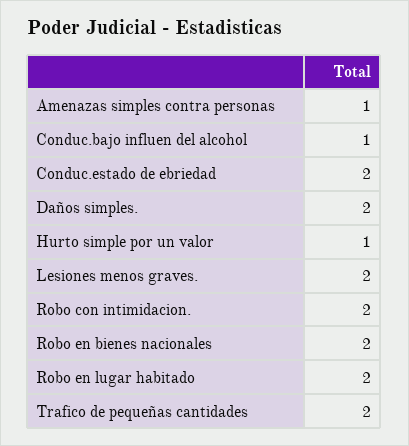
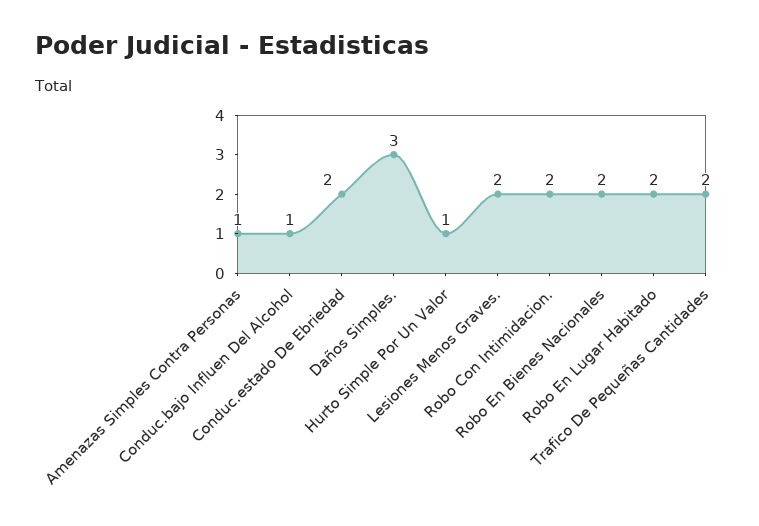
Daños simples.: 2 -> 3

